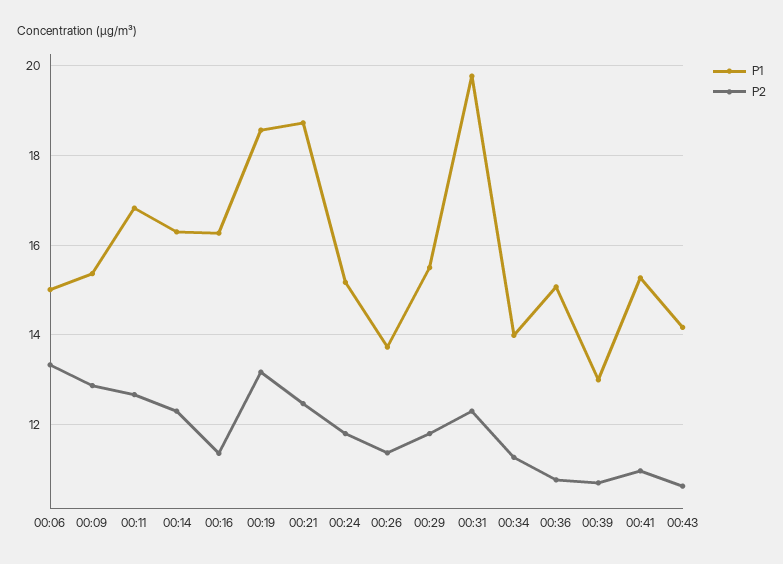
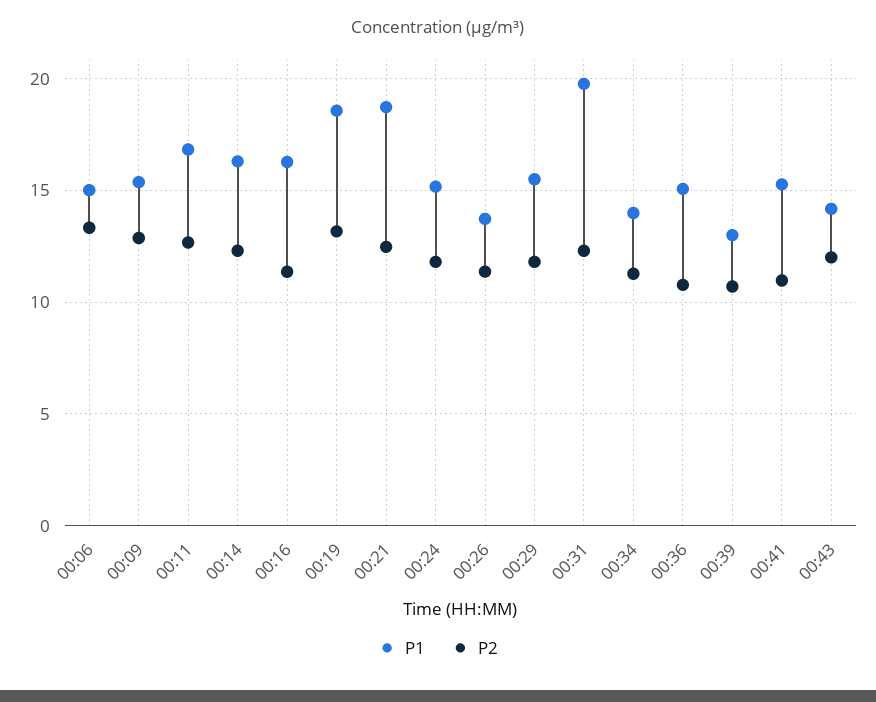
P2, 00:43: 10.6 -> 12

